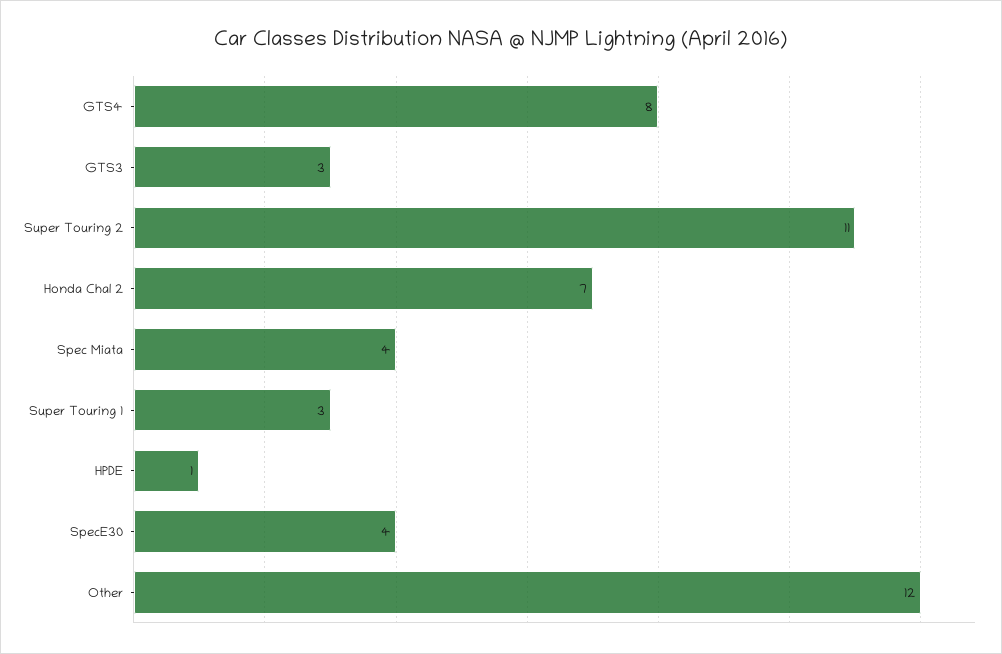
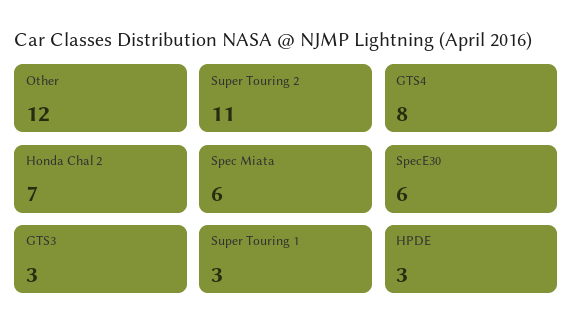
Spec Miata: 4 -> 6
HPDE: 1 -> 3
SpecE30: 4 -> 6

